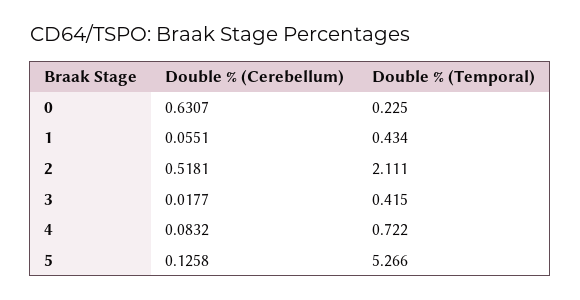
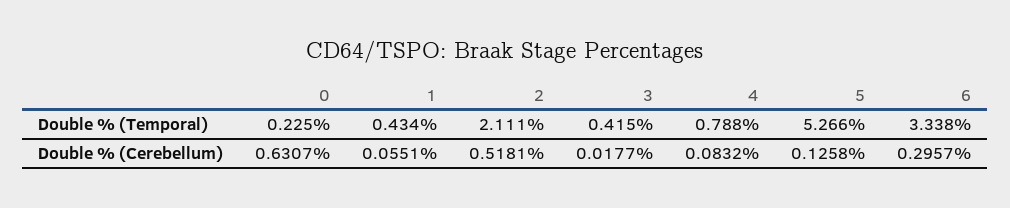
Double % (Temporal), 4: 0.722 -> 0.788
Double % (Temporal), 6: none -> 3.338
Double % (Cerebellum), 6: none -> 0.2957

